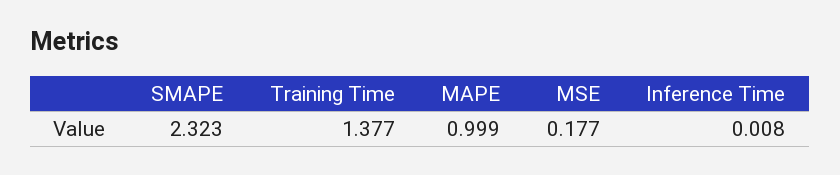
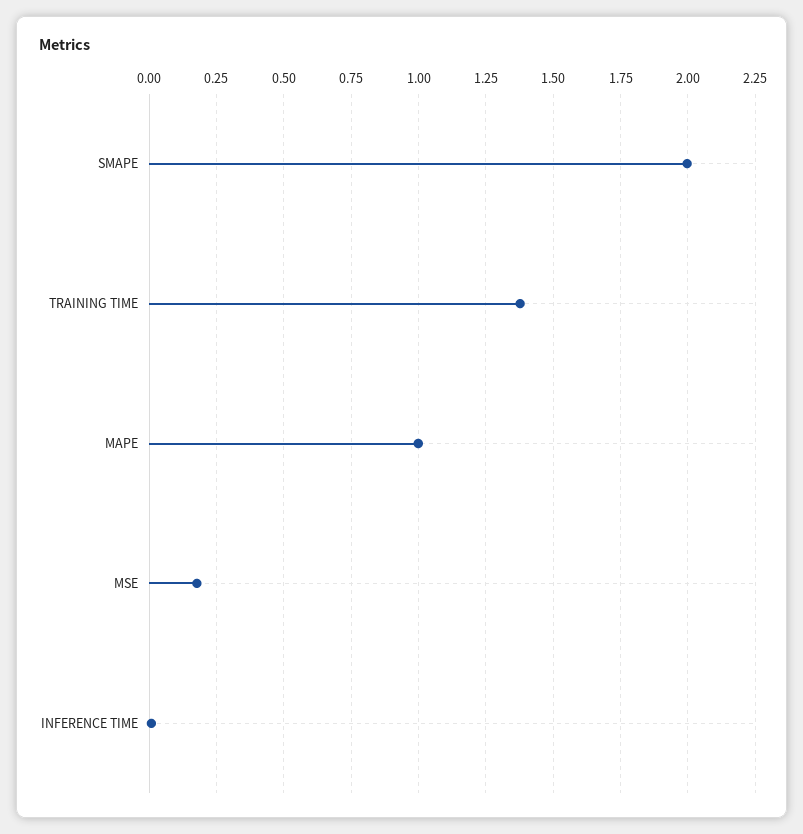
SMAPE: 2.323 -> 2

